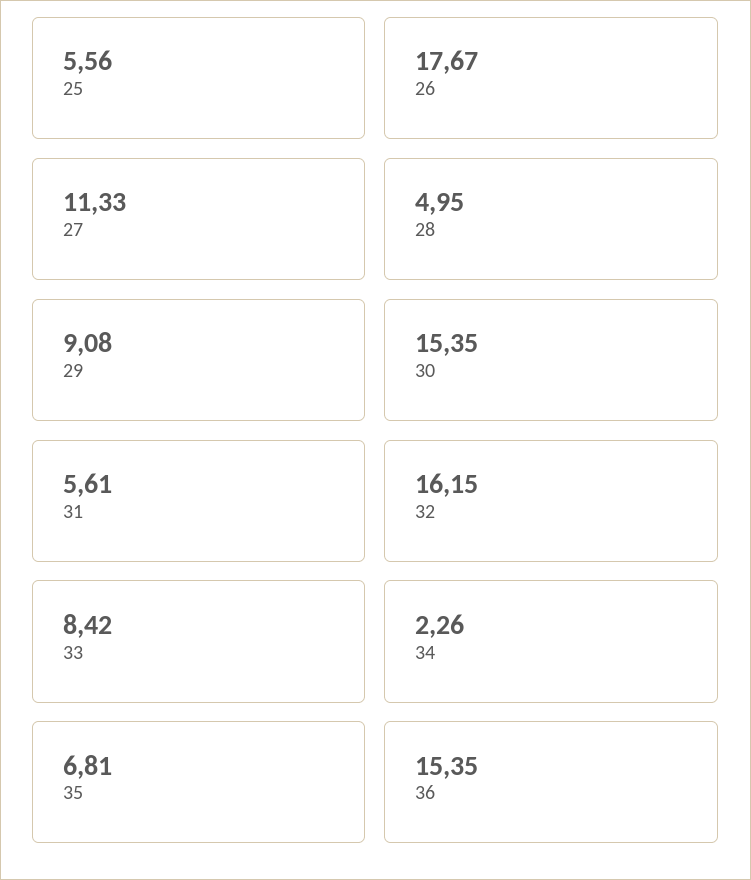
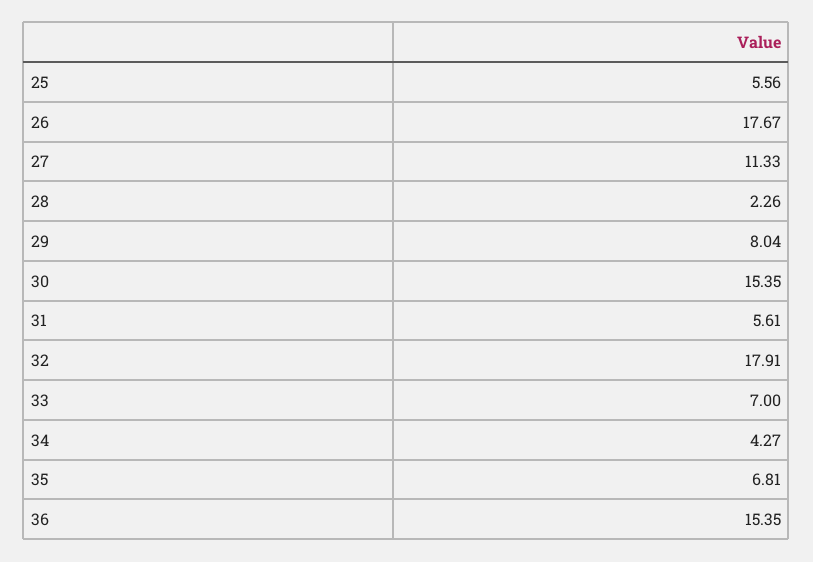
28: 4.95 -> 2.26
29: 9.08 -> 8.04
32: 16.15 -> 17.91
33: 8.42 -> 7
34: 2.26 -> 4.27

